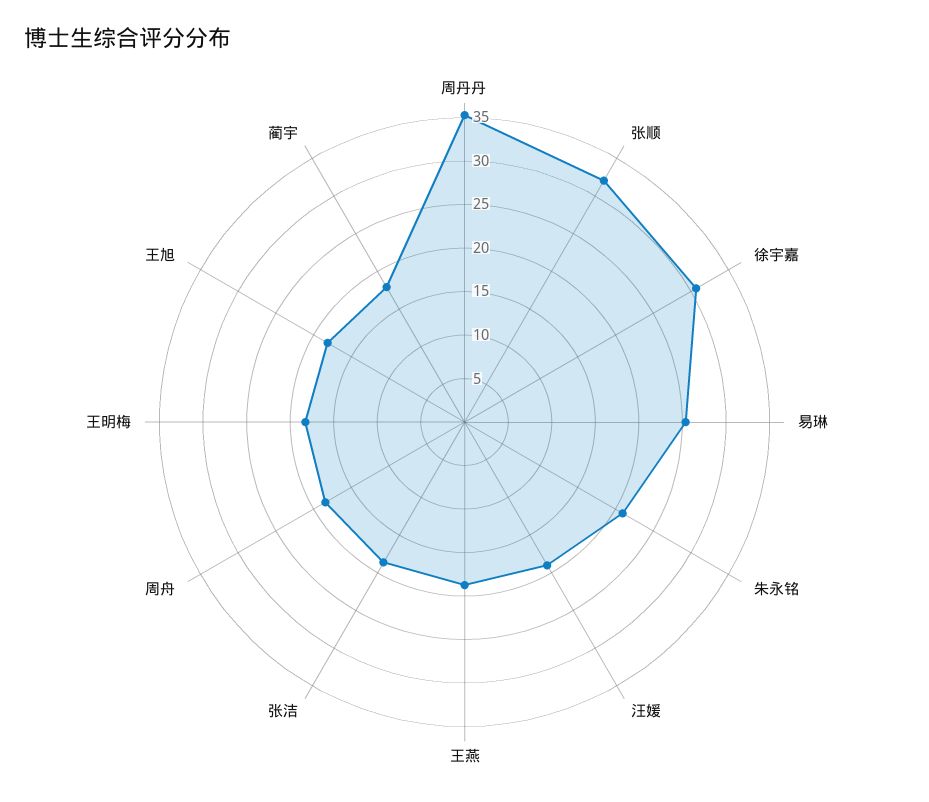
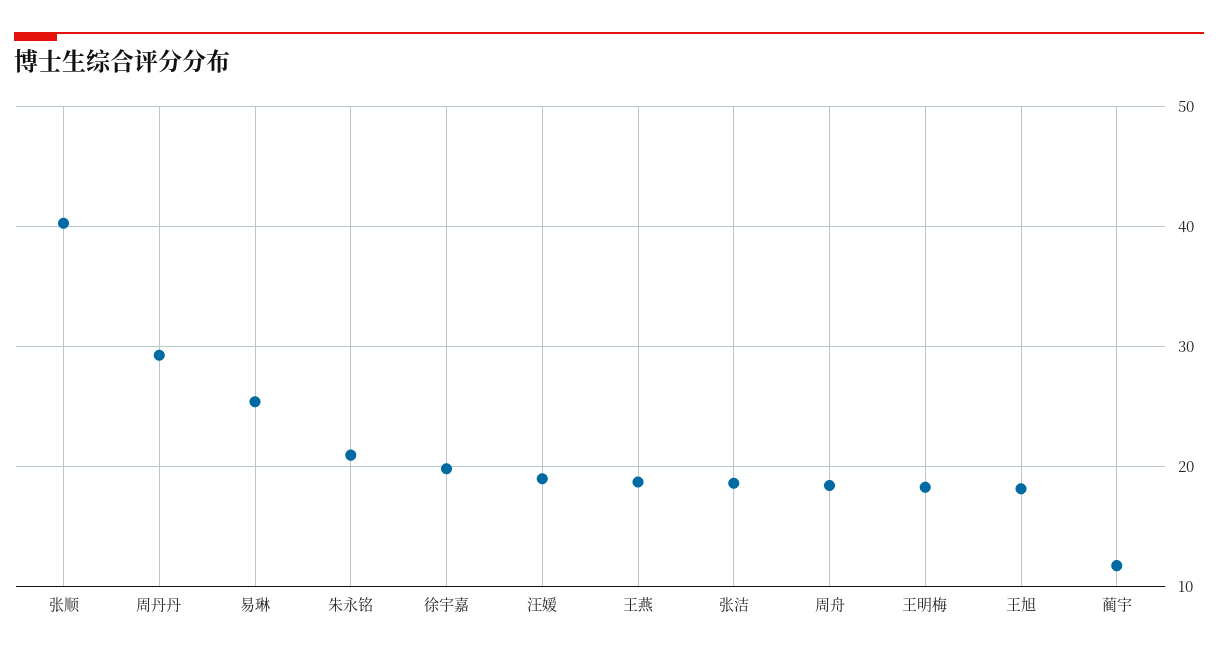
周丹丹: 35 -> 29
张顺: 32 -> 40
徐宇嘉: 31 -> 20
蔺宇: 18 -> 12

